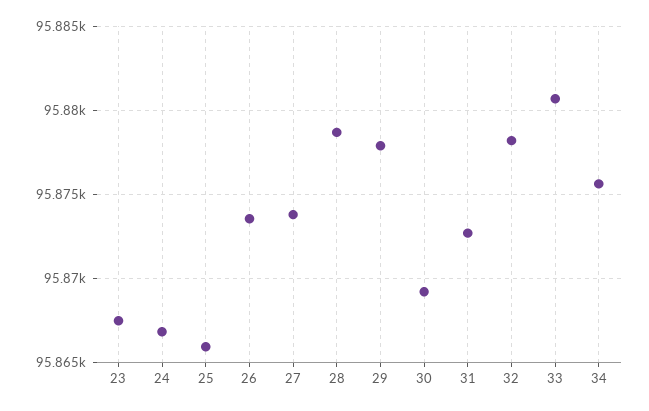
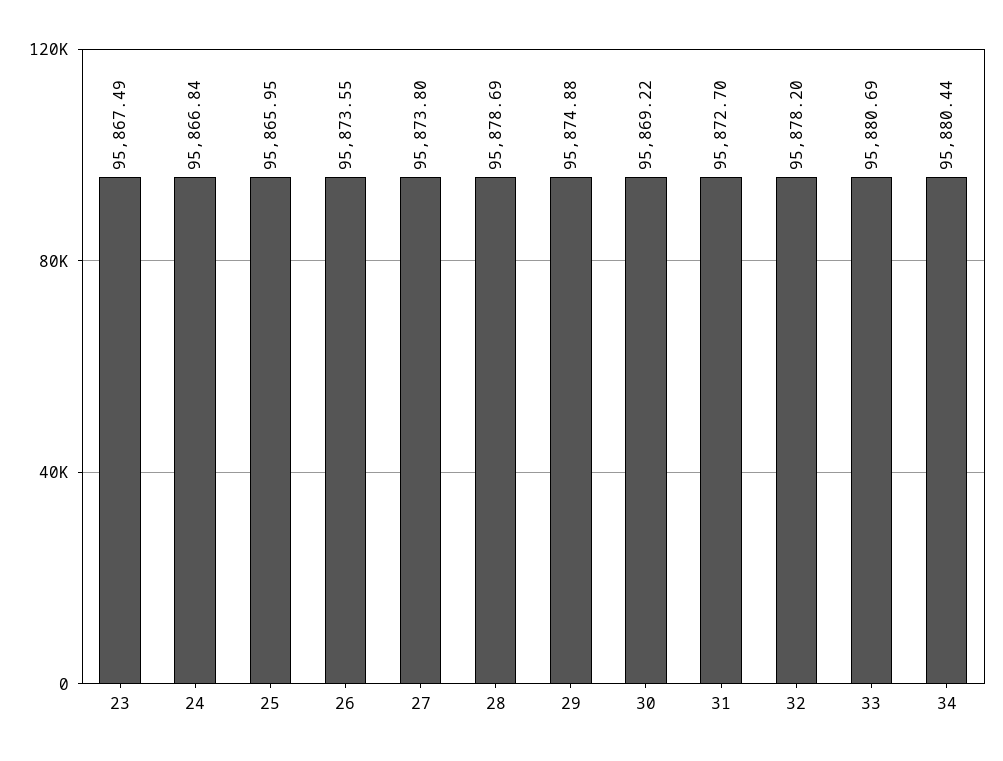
29: 95878 -> 95874.88
34: 95875.5 -> 95880.44

